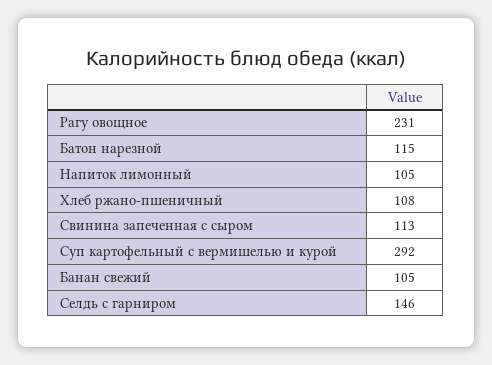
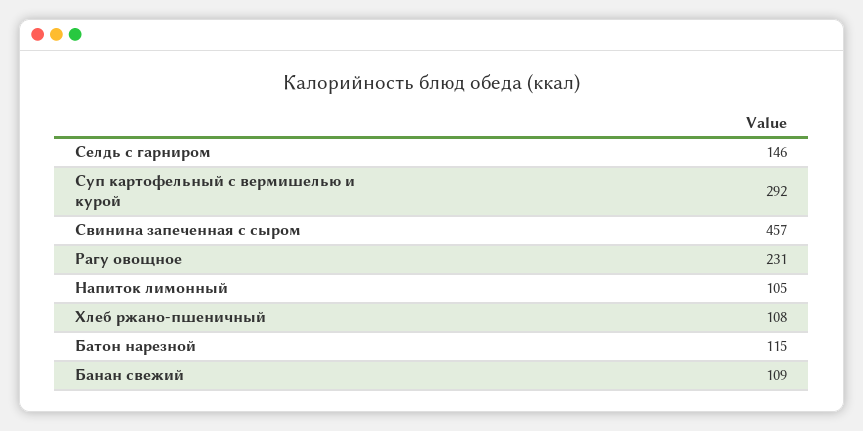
Свинина запеченная с сыром: 113 -> 457
Банан свежий: 105 -> 109

